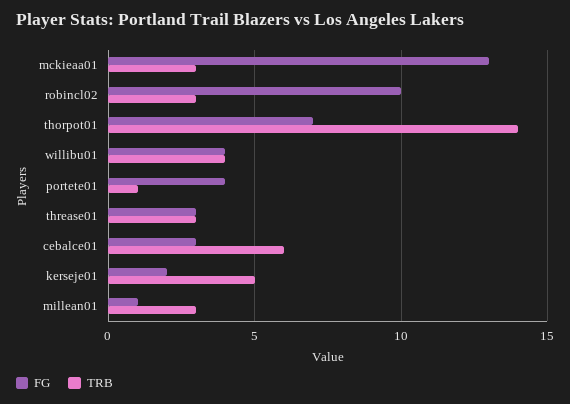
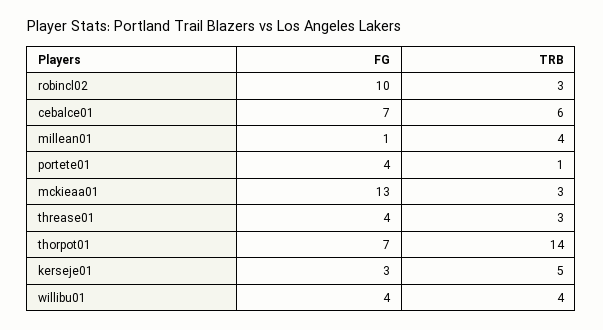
FG, threase01: 3 -> 4
FG, cebalce01: 3 -> 7
FG, kerseje01: 2 -> 3
TRB, millean01: 3 -> 4

